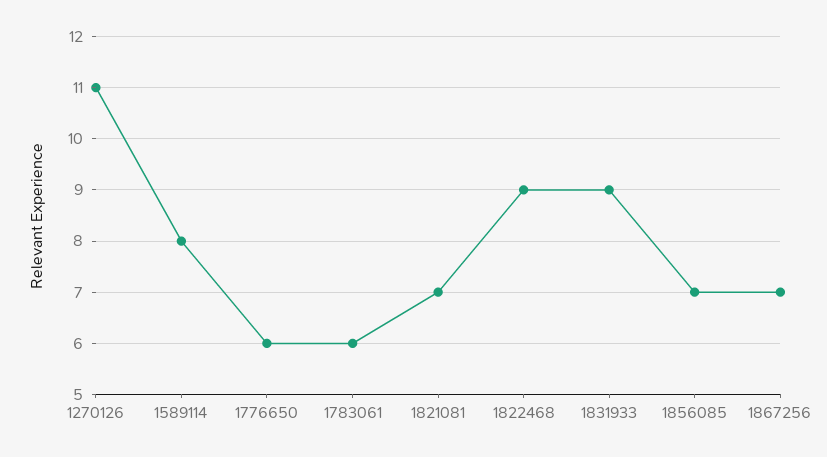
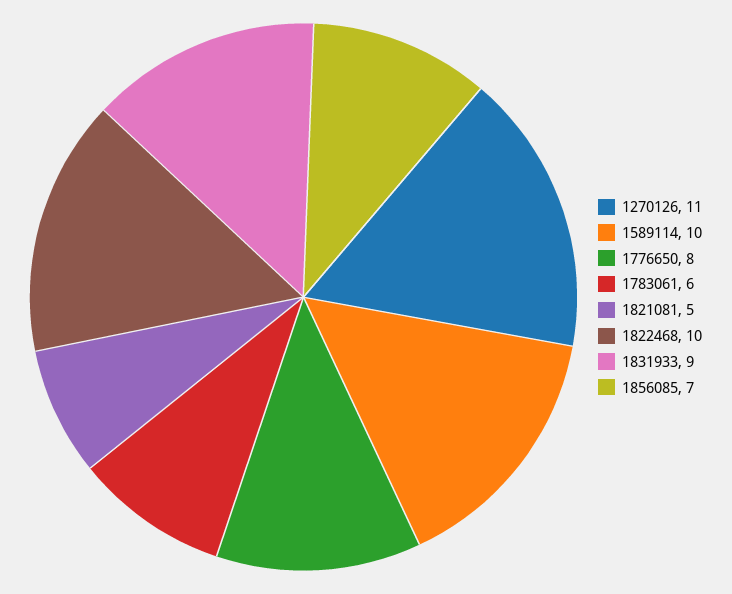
1589114: 8 -> 10
1776650: 6 -> 8
1821081: 7 -> 5
1822468: 9 -> 10
1867256: 7 -> none

